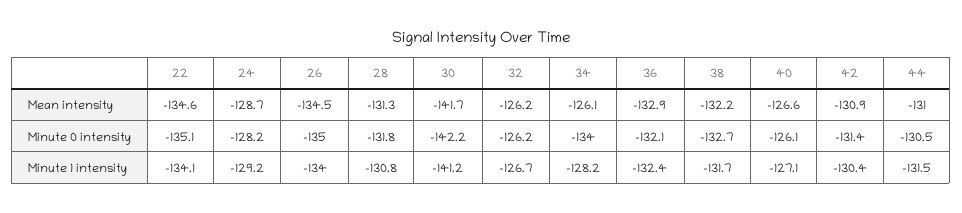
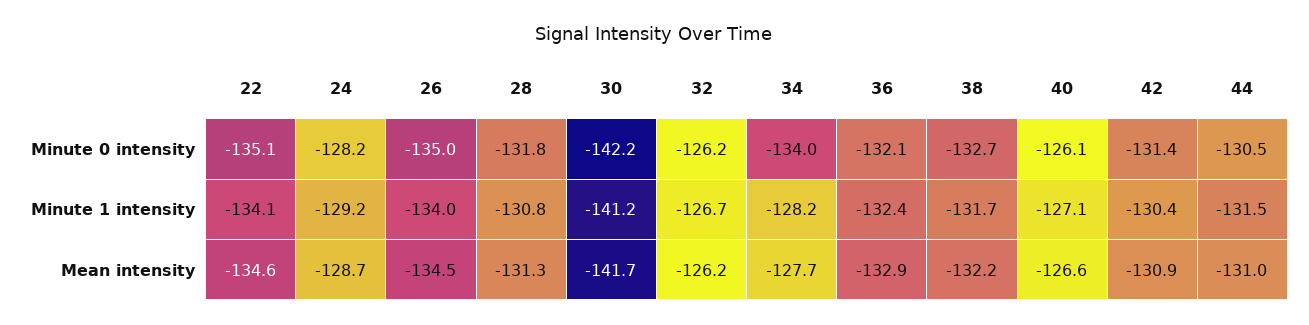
34, Mean intensity: -126.1 -> -127.7

